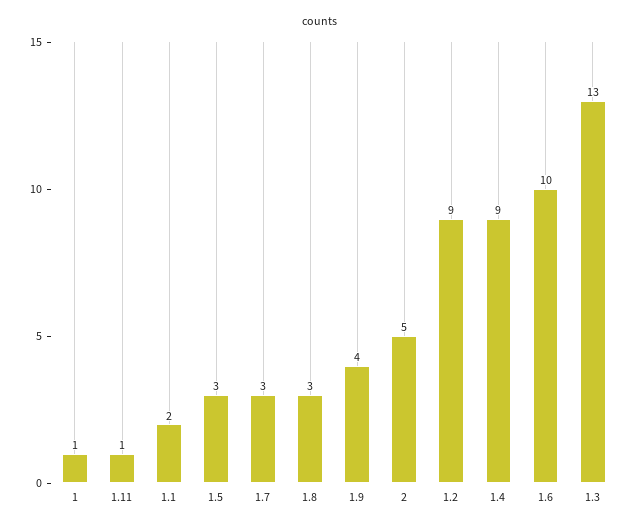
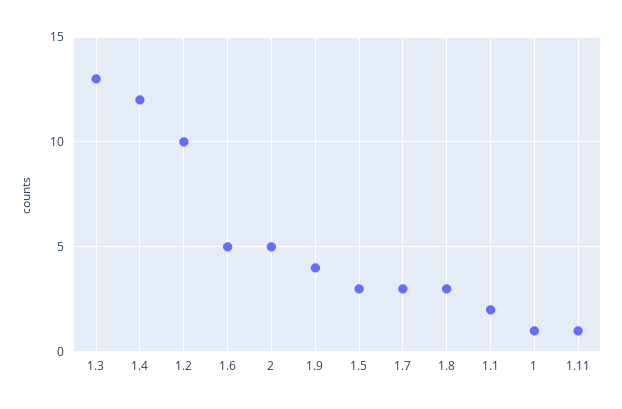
1.2: 9 -> 10
1.4: 9 -> 12
1.6: 10 -> 5

